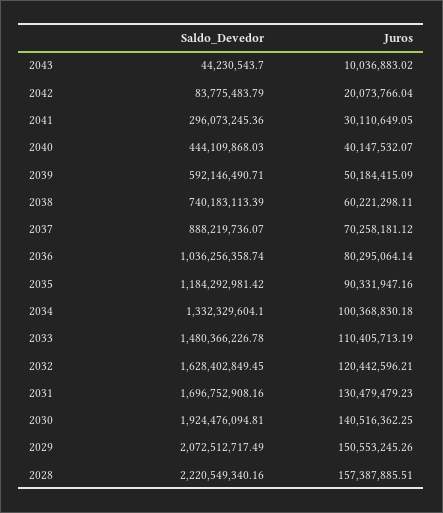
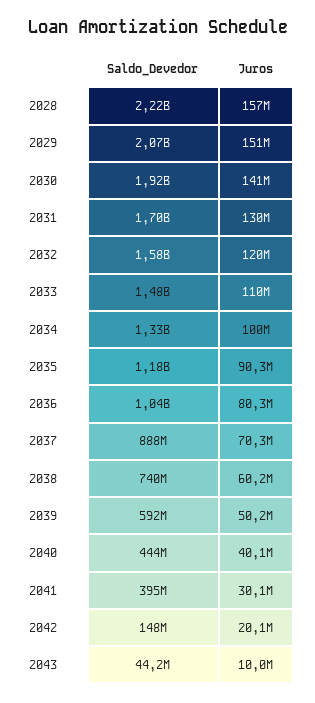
Saldo_Devedor, 2042: 83775483.79 -> 148000000
Saldo_Devedor, 2041: 296073245.36 -> 395000000
Saldo_Devedor, 2032: 1628402849.45 -> 1580000000

